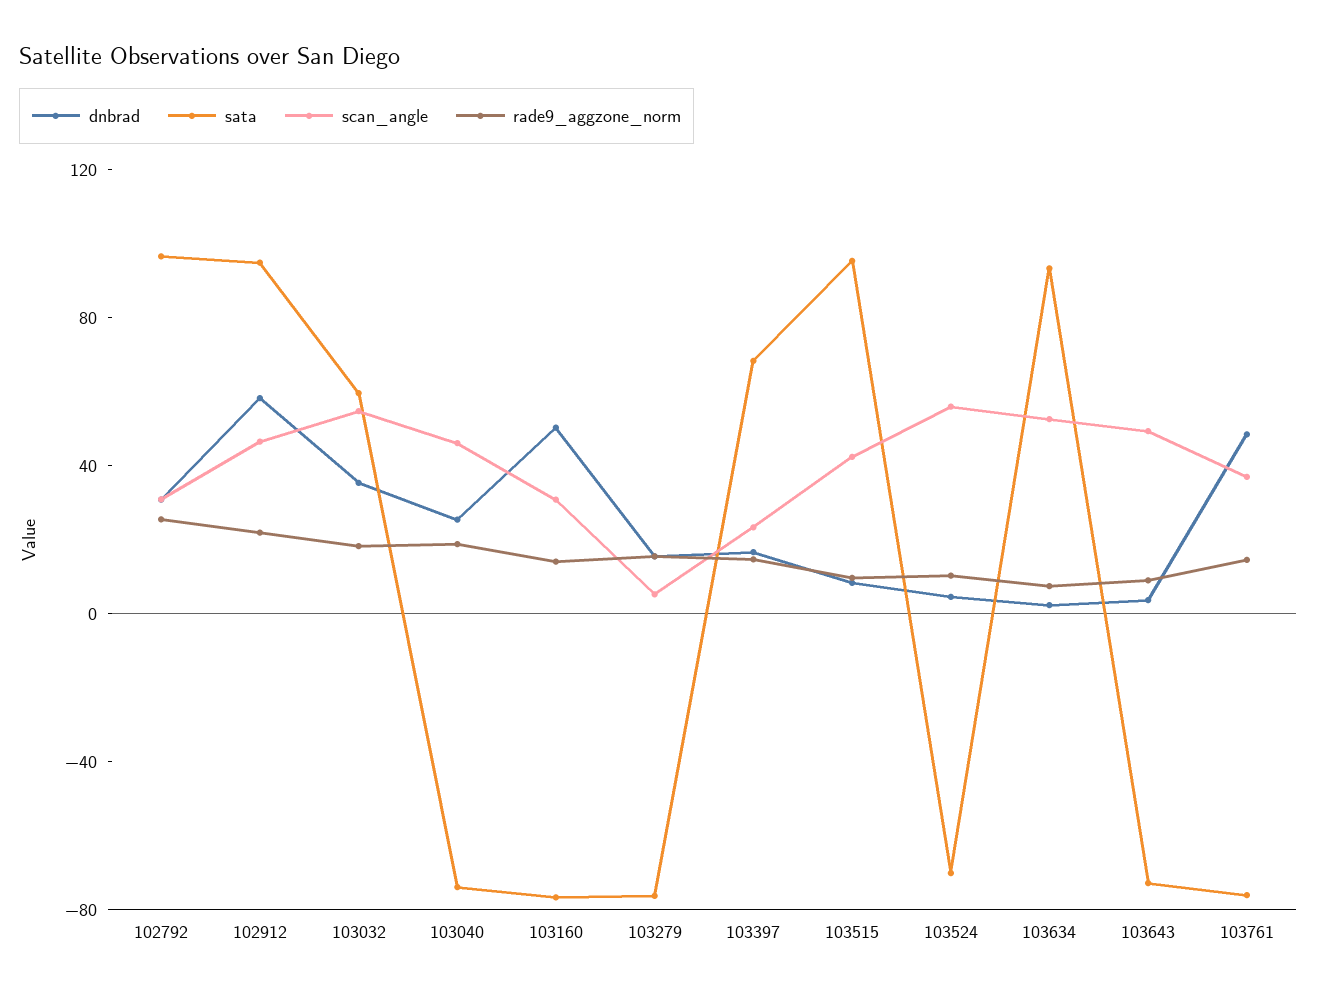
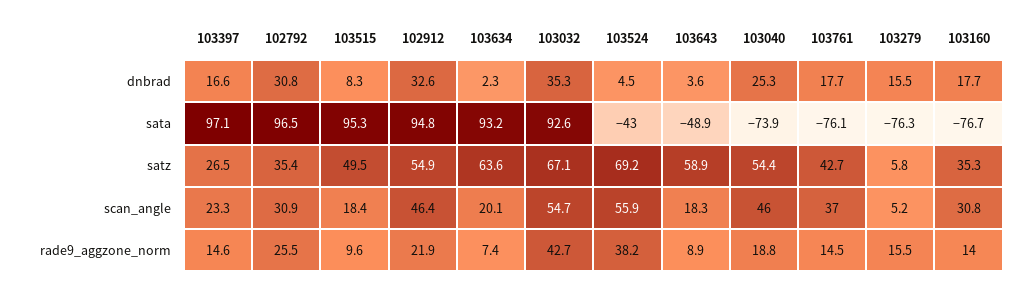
dnbrad, 102912: 60 -> 32.6
sata, 103032: 60 -> 92.6
rade9_aggzone_norm, 103032: 20 -> 42.7
dnbrad, 103160: 50 -> 17.7
sata, 103397: 70 -> 97.1
scan_angle, 103515: 40 -> 18.4
sata, 103524: -70 -> -43
rade9_aggzone_norm, 103524: 10 -> 38.2
scan_angle, 103634: 50 -> 20.1
sata, 103643: -70 -> -48.9
scan_angle, 103643: 50 -> 18.3
dnbrad, 103761: 50 -> 17.7
satz, 103397: none -> 26.5
satz, 102792: none -> 35.4
satz, 103515: none -> 49.5
satz, 102912: none -> 54.9
satz, 103634: none -> 63.6
satz, 103032: none -> 67.1
satz, 103524: none -> 69.2
satz, 103643: none -> 58.9
satz, 103040: none -> 54.4
satz, 103761: none -> 42.7
satz, 103279: none -> 5.8
satz, 103160: none -> 35.3

